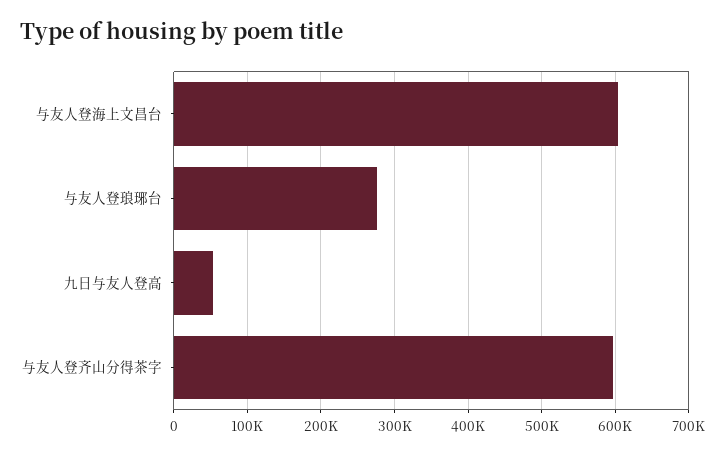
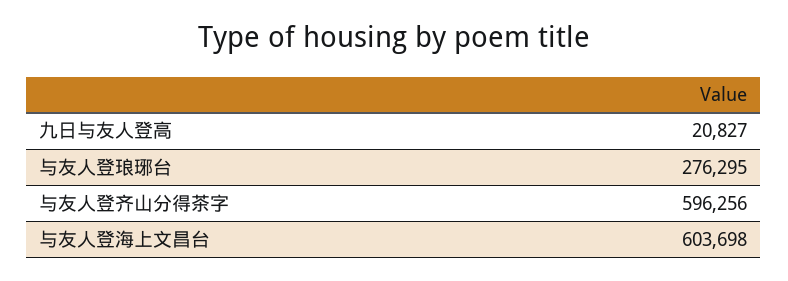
九日与友人登高: 50000 -> 20827

